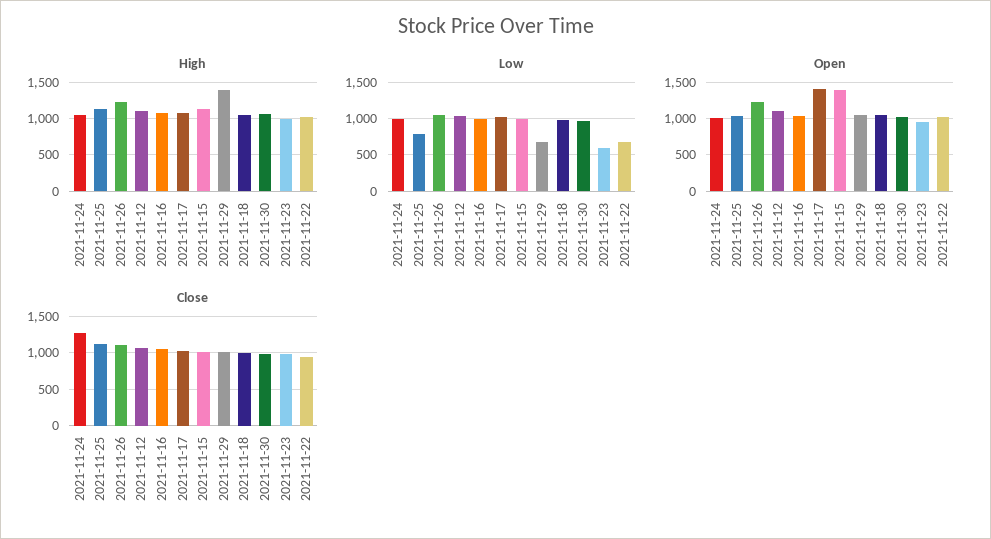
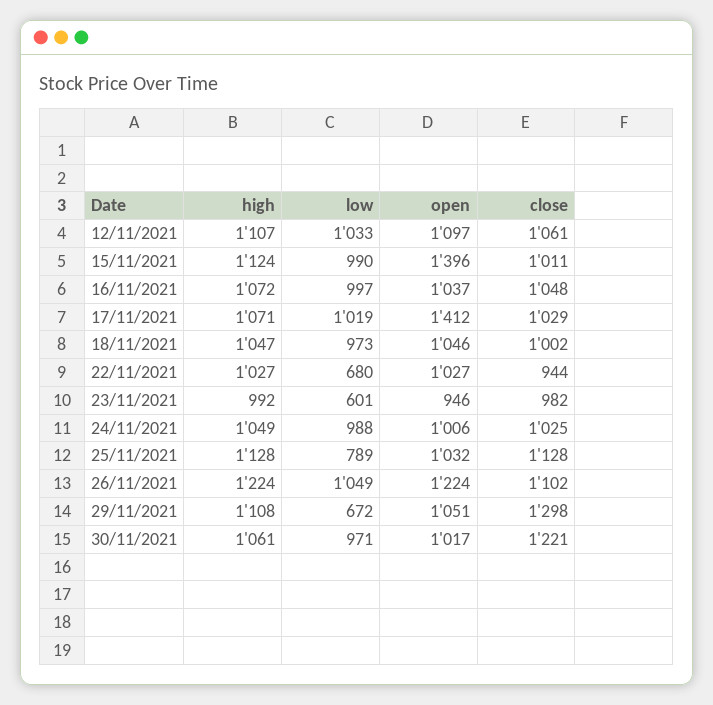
High, 2021-11-29: 1400 -> 1108
Close, 2021-11-24: 1300 -> 1025
Close, 2021-11-29: 1000 -> 1298
Close, 2021-11-30: 1000 -> 1221

